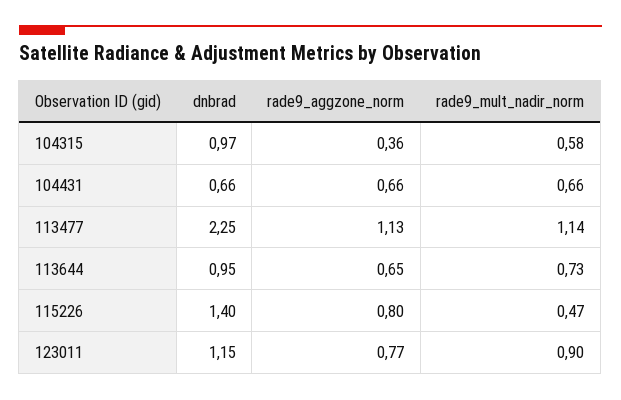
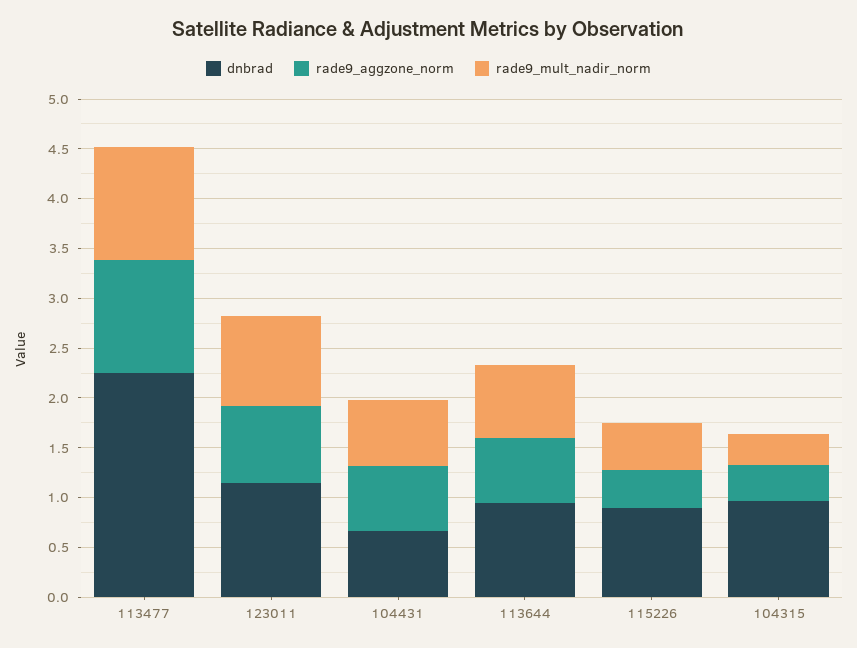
rade9_mult_nadir_norm, 104315: 0.58 -> 0.3
dnbrad, 115226: 1.4 -> 0.9
rade9_aggzone_norm, 115226: 0.8 -> 0.4

